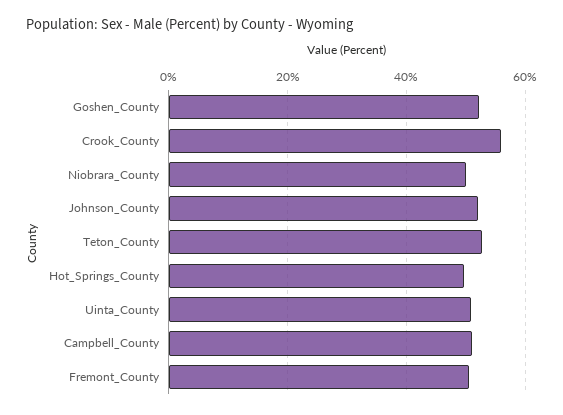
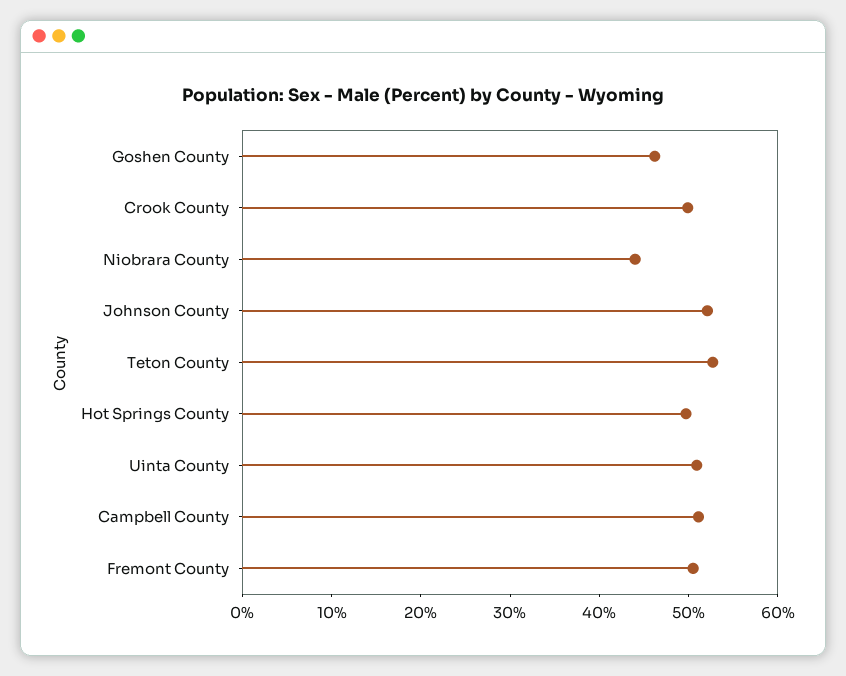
Goshen_County: 52 -> 46
Crook_County: 56 -> 50
Niobrara_County: 50 -> 44

